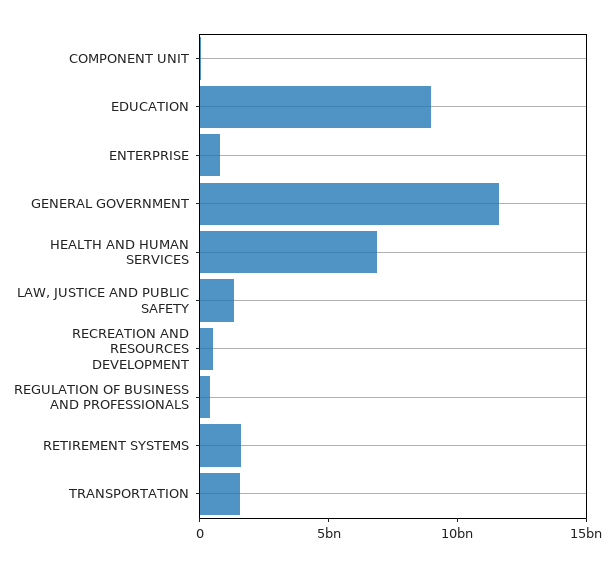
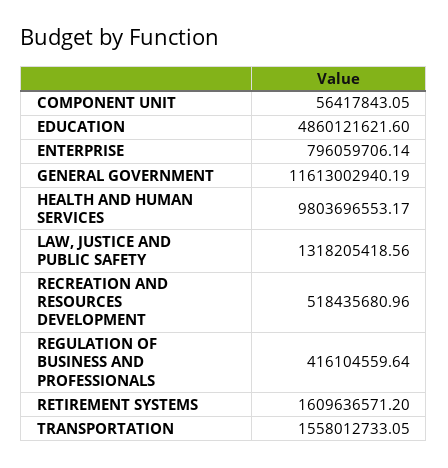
EDUCATION: 9000000000 -> 4860121621.6
HEALTH AND HUMAN SERVICES: 7000000000 -> 9803696553.17

